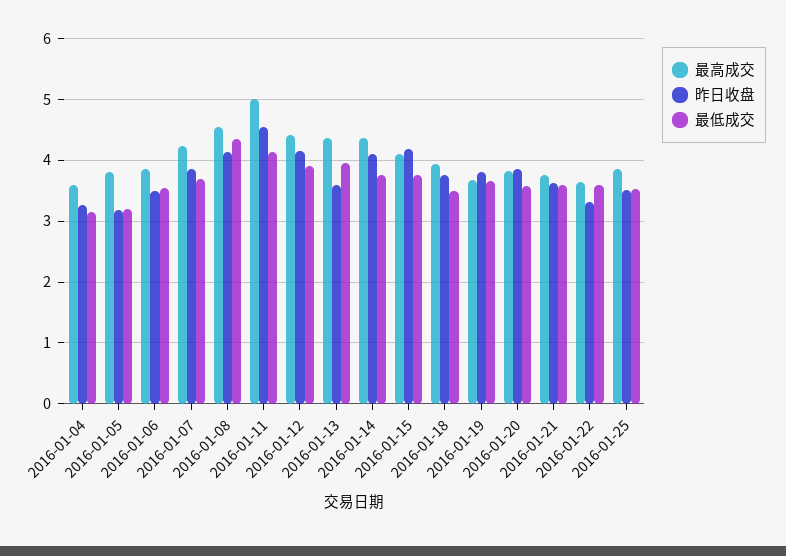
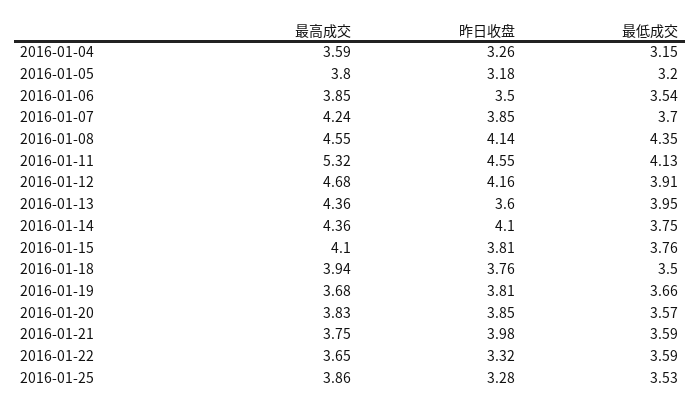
最高成交, 2016-01-11: 5 -> 5.32
最高成交, 2016-01-12: 4.4 -> 4.68
昨日收盘, 2016-01-15: 4.2 -> 3.81
昨日收盘, 2016-01-21: 3.6 -> 3.98
昨日收盘, 2016-01-25: 3.5 -> 3.28

